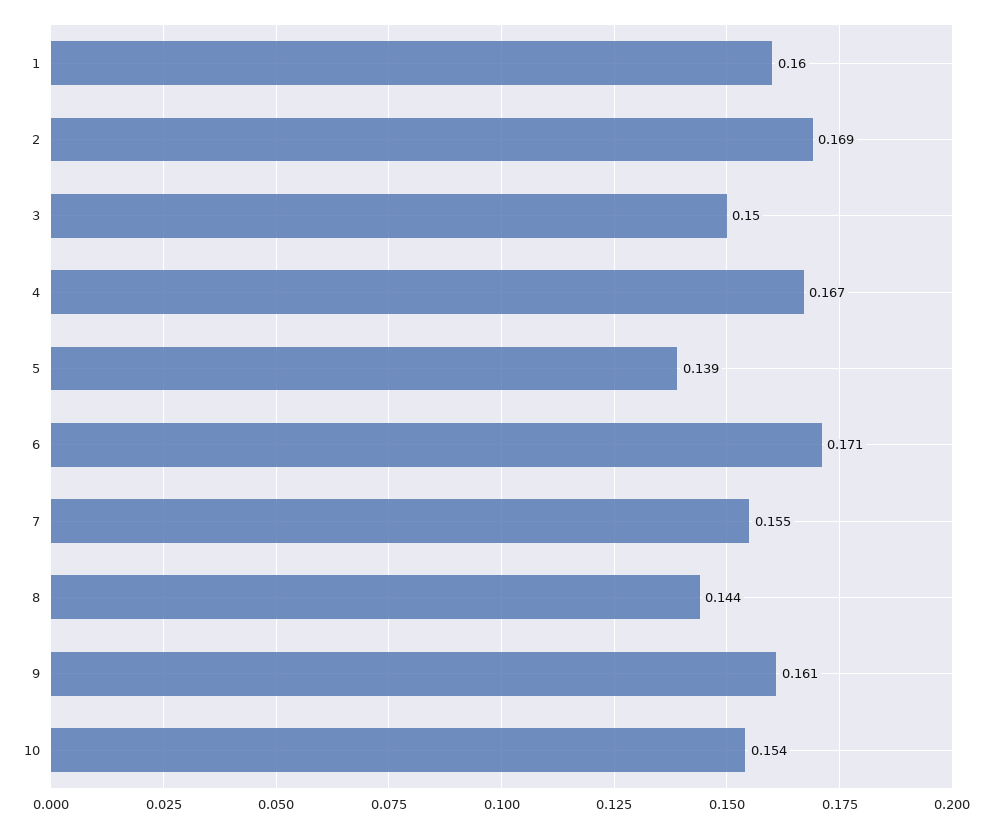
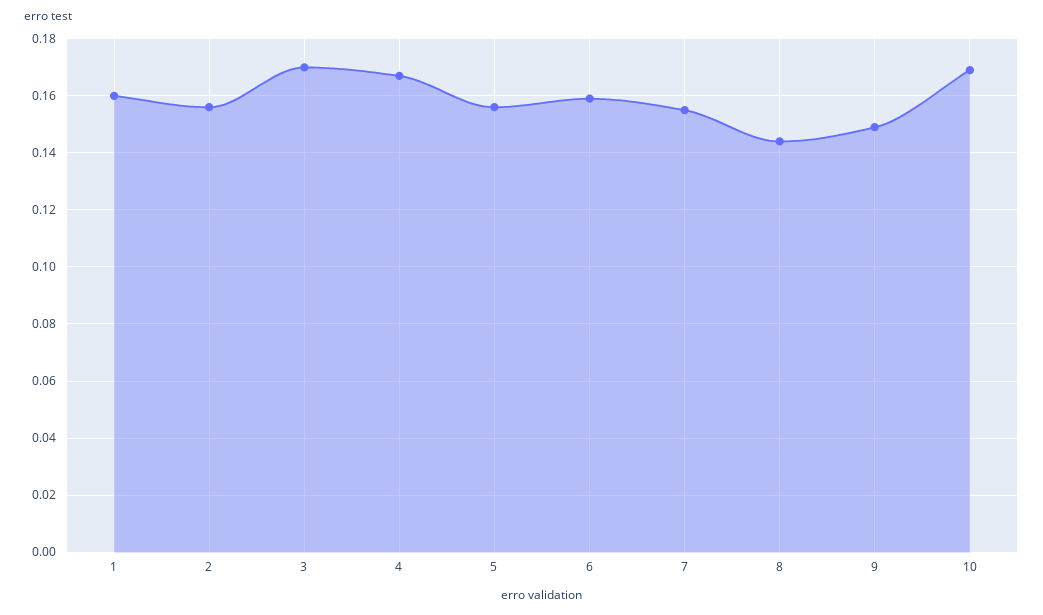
2: 0.169 -> 0.155
3: 0.15 -> 0.17
5: 0.139 -> 0.155
6: 0.171 -> 0.16
9: 0.161 -> 0.15
10: 0.154 -> 0.17

